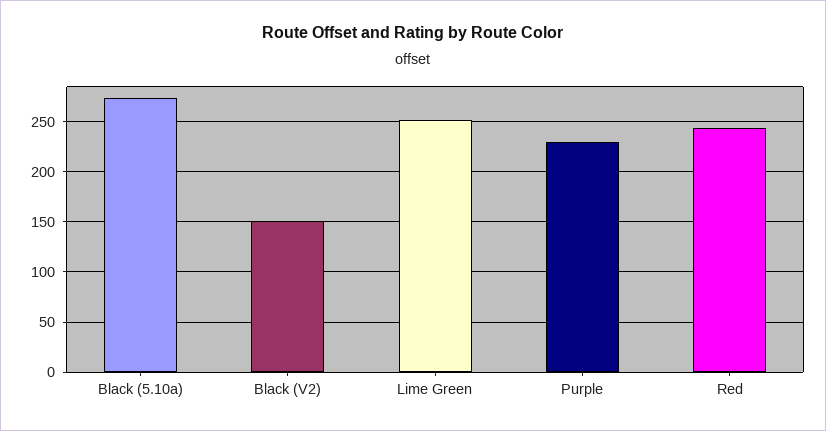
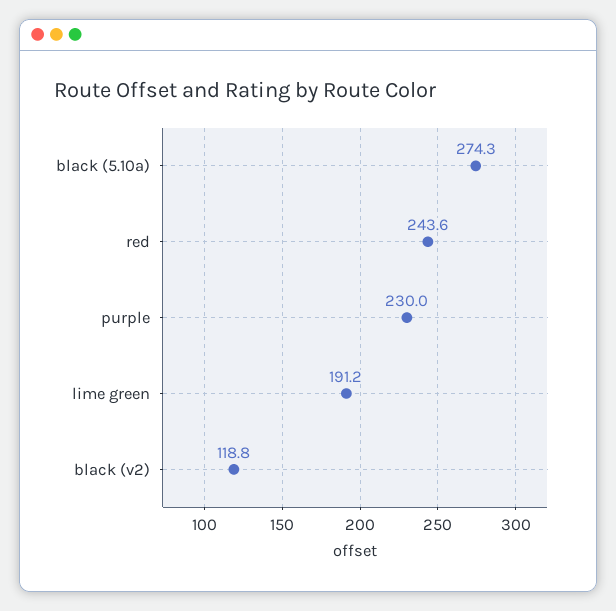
Black (V2): 150 -> 118.8
Lime Green: 250 -> 191.2

